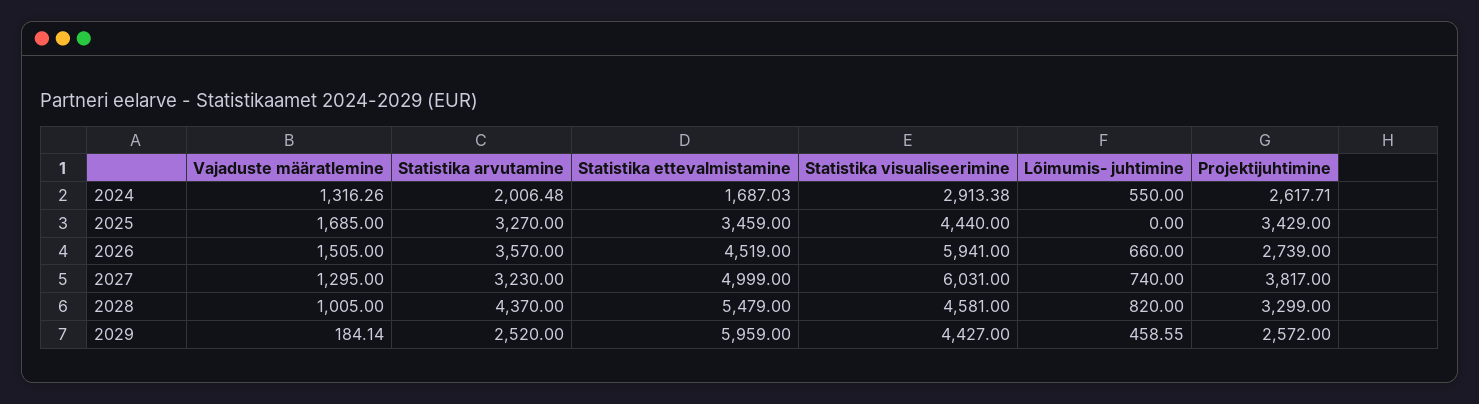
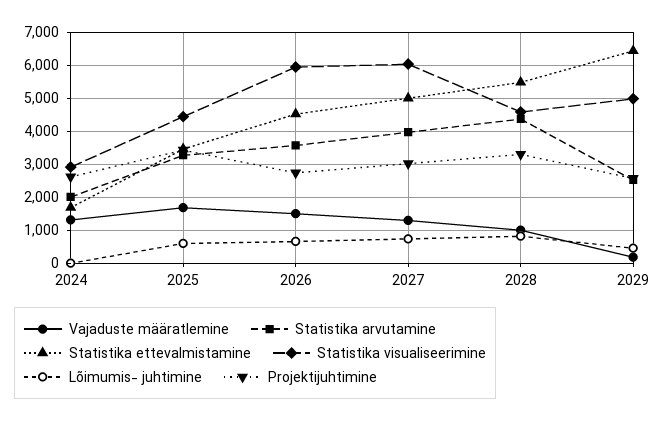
Lõimumis- juhtimine, 2024: 550 -> 0
Lõimumis- juhtimine, 2025: 0 -> 600
Statistika arvutamine, 2027: 3230 -> 4000
Projektijuhtimine, 2027: 3817 -> 3000
Statistika ettevalmistamine, 2029: 5959 -> 6400
Statistika visualiseerimine, 2029: 4427 -> 5000

